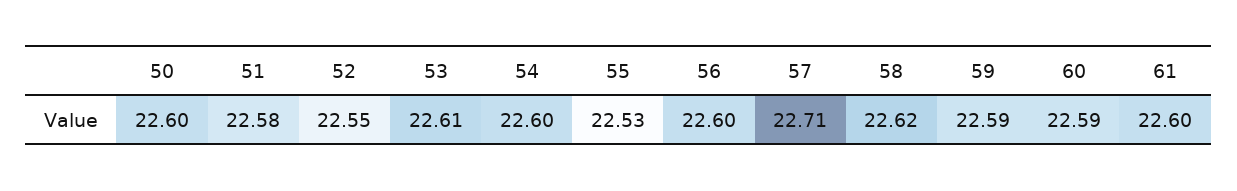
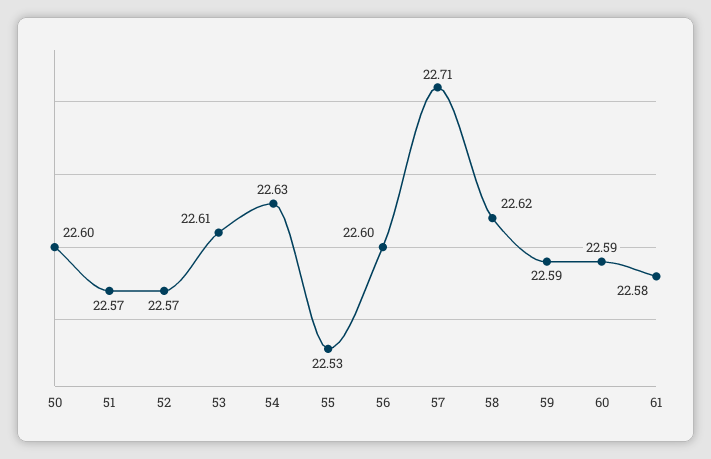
51: 22.58 -> 22.57
52: 22.55 -> 22.57
54: 22.6 -> 22.63
61: 22.6 -> 22.58

